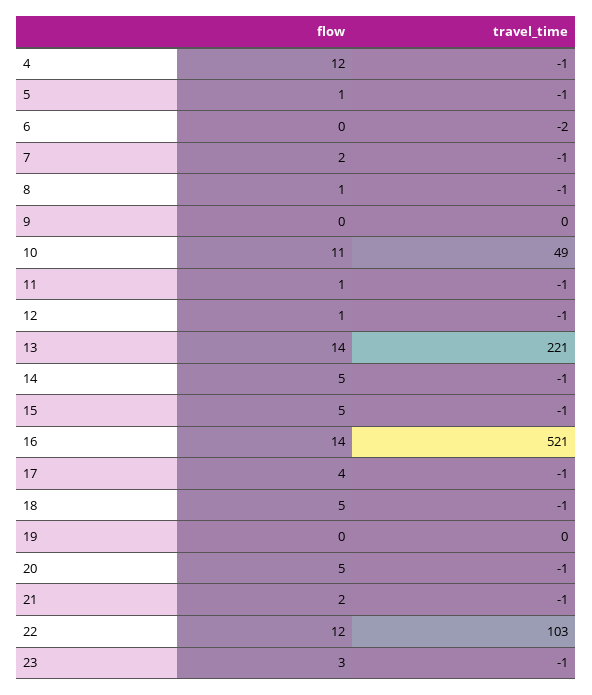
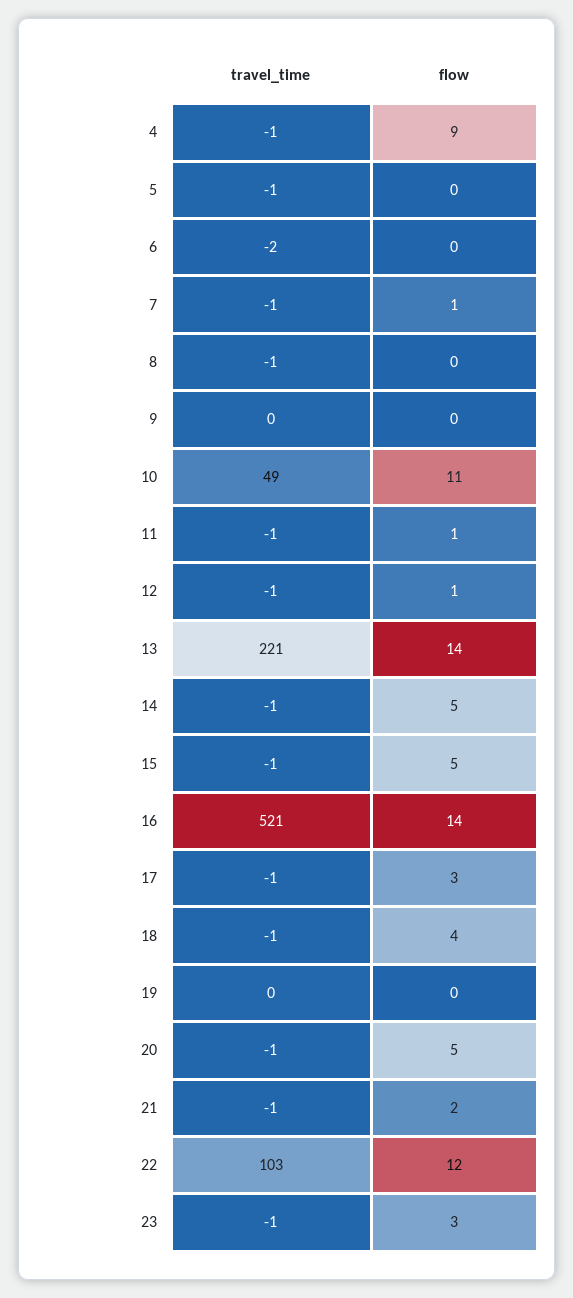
flow, 4: 12 -> 9
flow, 5: 1 -> 0
flow, 7: 2 -> 1
flow, 8: 1 -> 0
flow, 17: 4 -> 3
flow, 18: 5 -> 4

